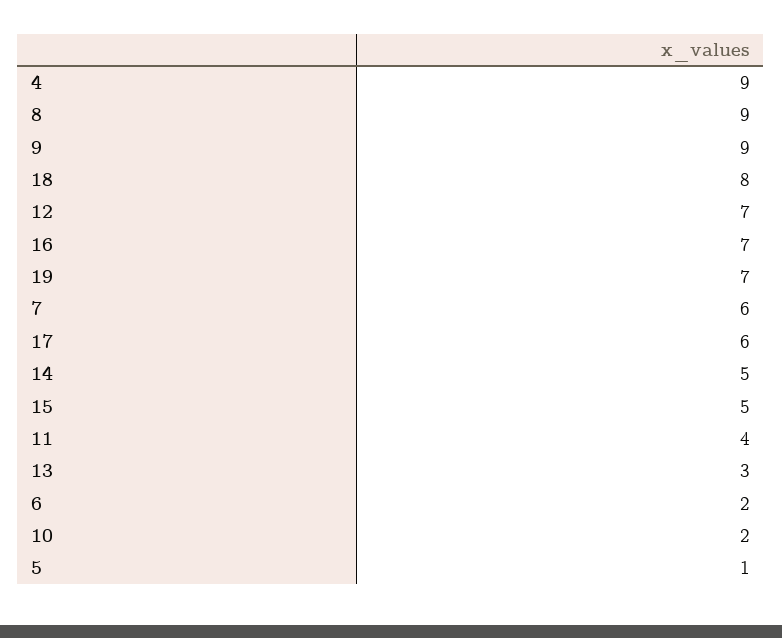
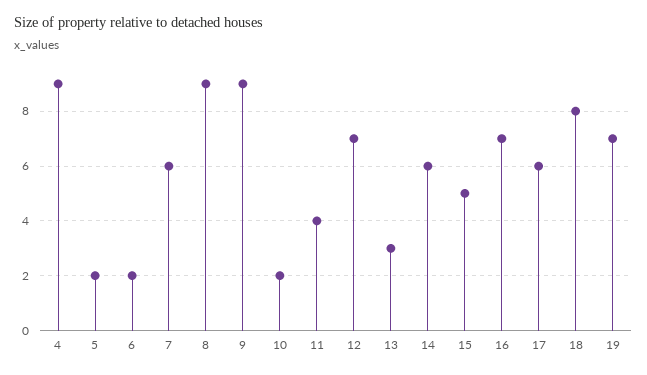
14: 5 -> 6
5: 1 -> 2

